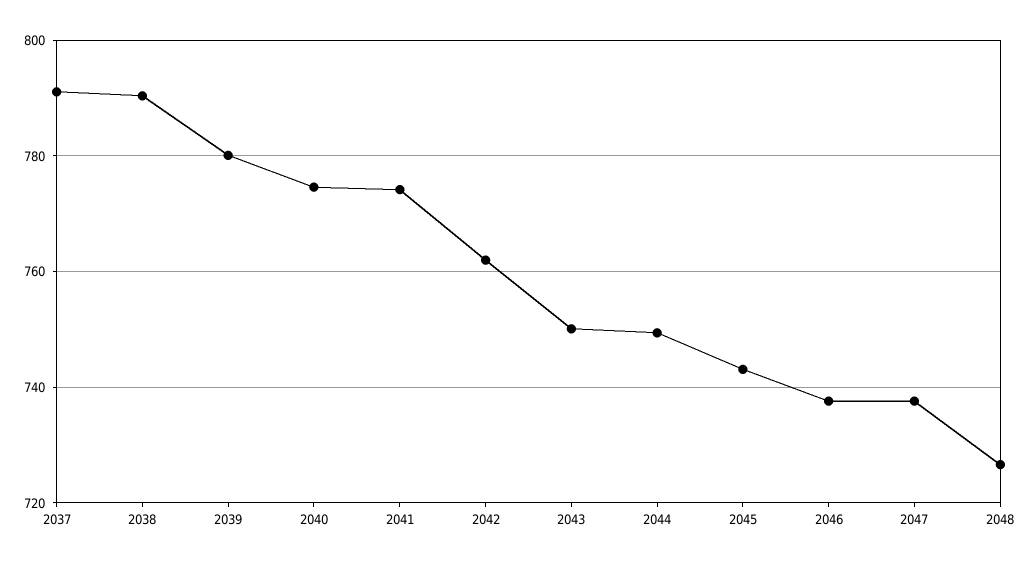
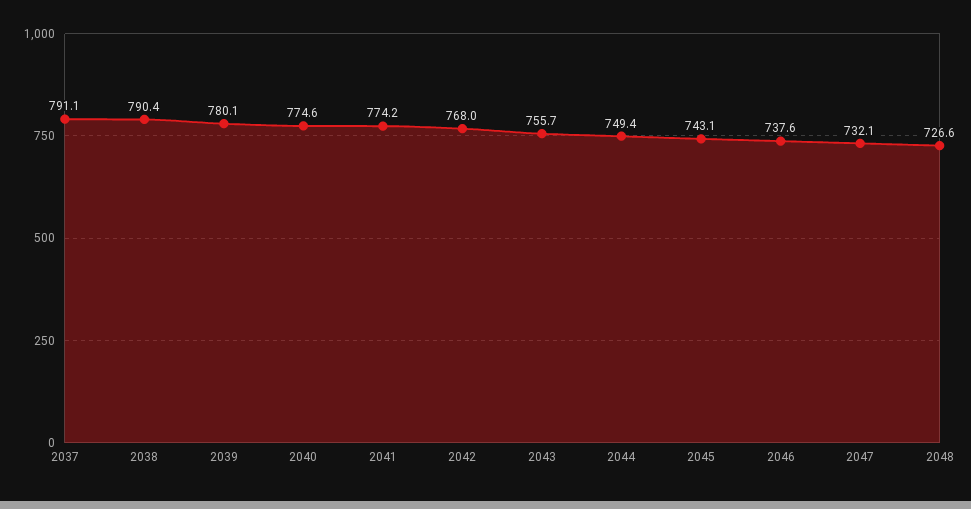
2042: 762 -> 768
2043: 750 -> 755.7
2047: 738 -> 732.1

